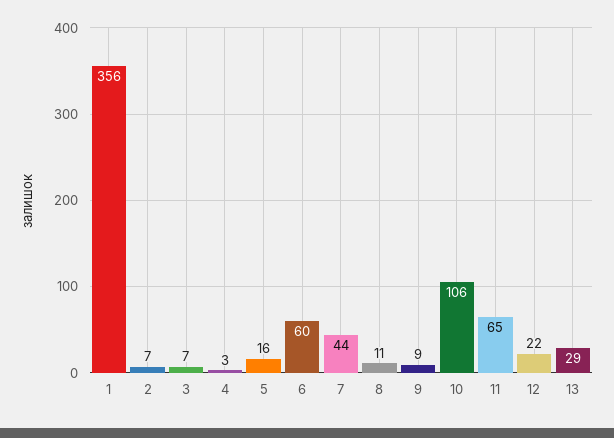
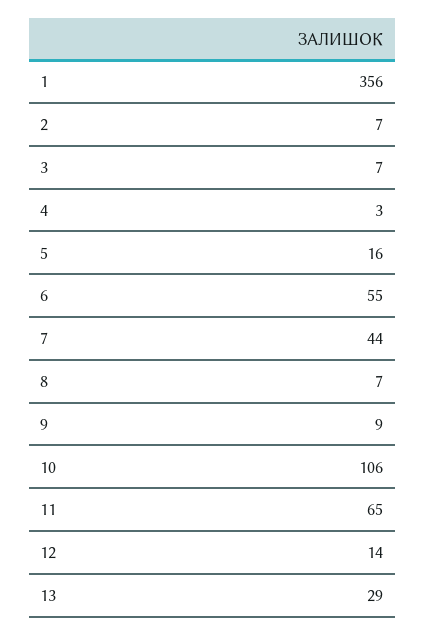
6: 60 -> 55
8: 11 -> 7
12: 22 -> 14

